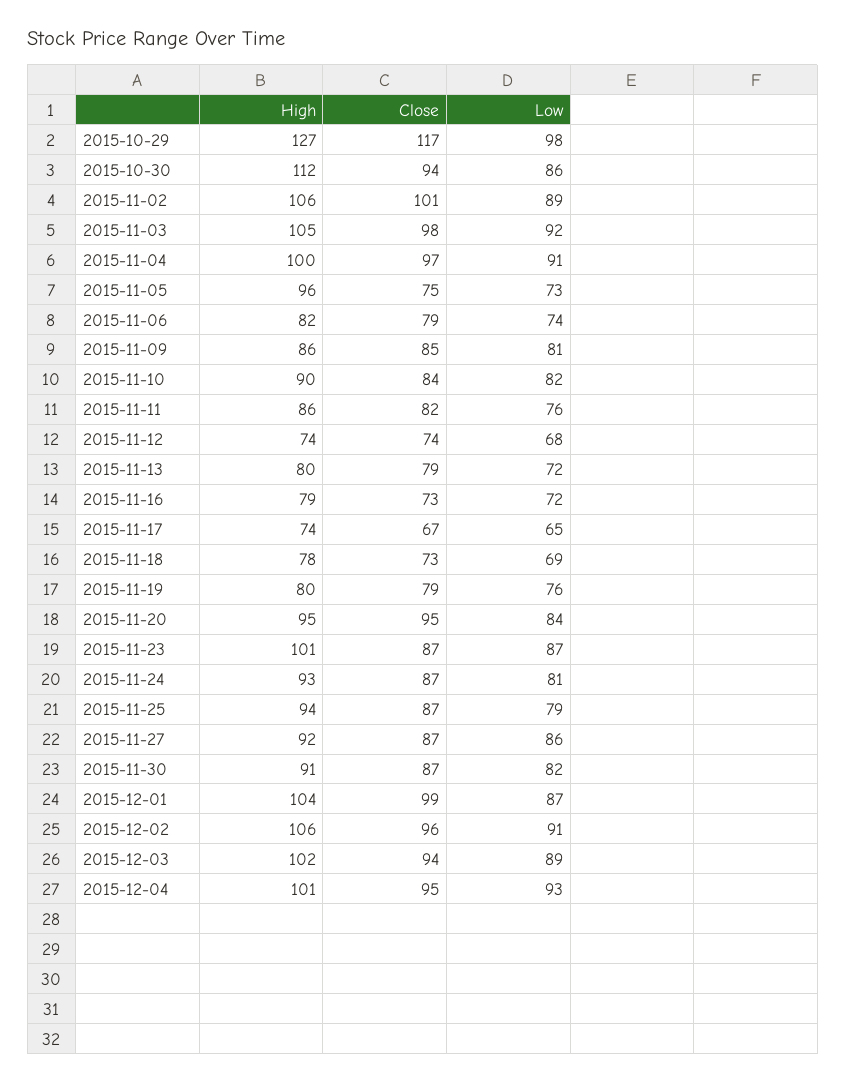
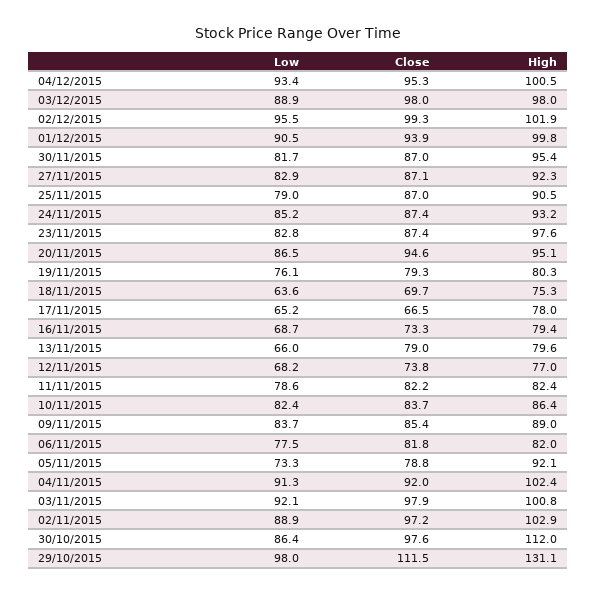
High, 2015-10-29: 127 -> 131.1
Close, 2015-10-29: 117 -> 111.5
Close, 2015-10-30: 94 -> 97.6
High, 2015-11-02: 106 -> 102.9
Close, 2015-11-02: 101 -> 97.2
High, 2015-11-03: 105 -> 100.8
High, 2015-11-04: 100 -> 102.4
Close, 2015-11-04: 97 -> 92
High, 2015-11-05: 96 -> 92.1
Close, 2015-11-05: 75 -> 78.8
Close, 2015-11-06: 79 -> 81.8
Low, 2015-11-06: 74 -> 77.5
High, 2015-11-09: 86 -> 89
Low, 2015-11-09: 81 -> 83.7
High, 2015-11-10: 90 -> 86.4
High, 2015-11-11: 86 -> 82.4
Low, 2015-11-11: 76 -> 78.6
High, 2015-11-12: 74 -> 77
Low, 2015-11-13: 72 -> 66
Low, 2015-11-16: 72 -> 68.7
High, 2015-11-17: 74 -> 78
High, 2015-11-18: 78 -> 75.3
Close, 2015-11-18: 73 -> 69.7
Low, 2015-11-18: 69 -> 63.6
Low, 2015-11-20: 84 -> 86.5
High, 2015-11-23: 101 -> 97.6
Low, 2015-11-23: 87 -> 82.8
Low, 2015-11-24: 81 -> 85.2
High, 2015-11-25: 94 -> 90.5
Low, 2015-11-27: 86 -> 82.9
High, 2015-11-30: 91 -> 95.4
High, 2015-12-01: 104 -> 99.8
Close, 2015-12-01: 99 -> 93.9
Low, 2015-12-01: 87 -> 90.5
High, 2015-12-02: 106 -> 101.9
Close, 2015-12-02: 96 -> 99.3
Low, 2015-12-02: 91 -> 95.5
High, 2015-12-03: 102 -> 98
Close, 2015-12-03: 94 -> 98

